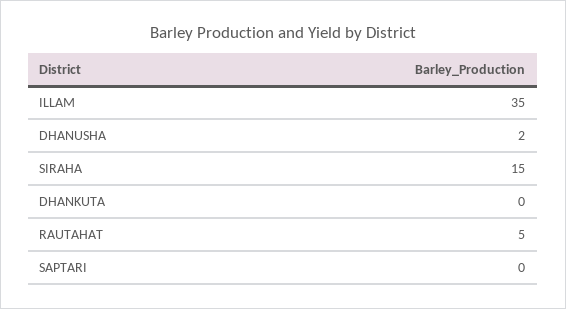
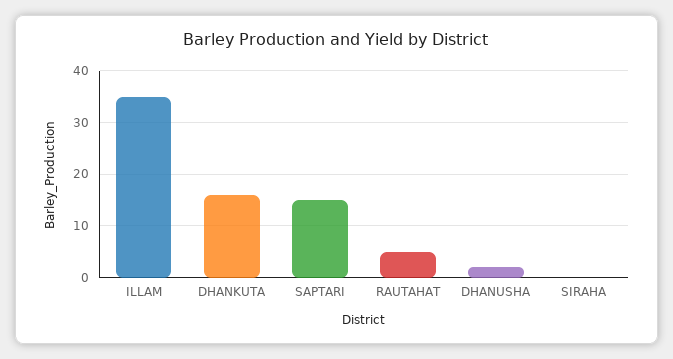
SIRAHA: 15 -> 0
DHANKUTA: 0 -> 15
SAPTARI: 0 -> 15

